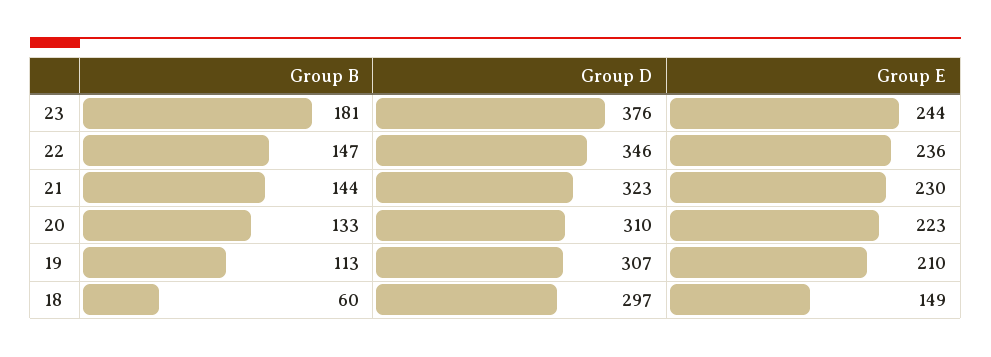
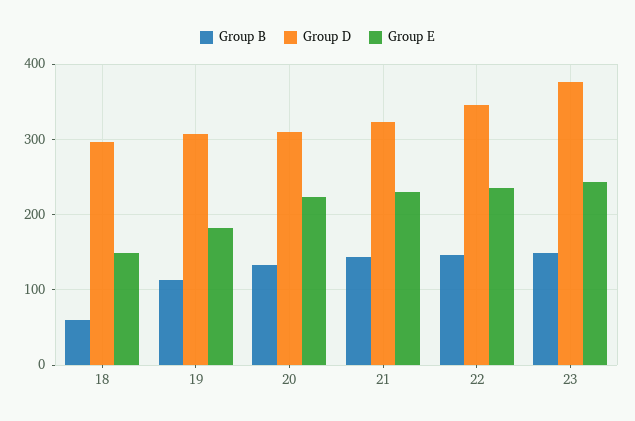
Group B, 23: 181 -> 150
Group E, 19: 210 -> 180

